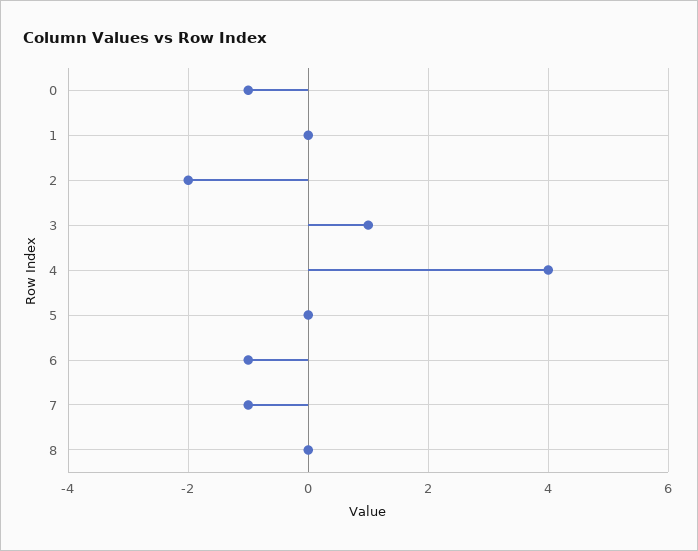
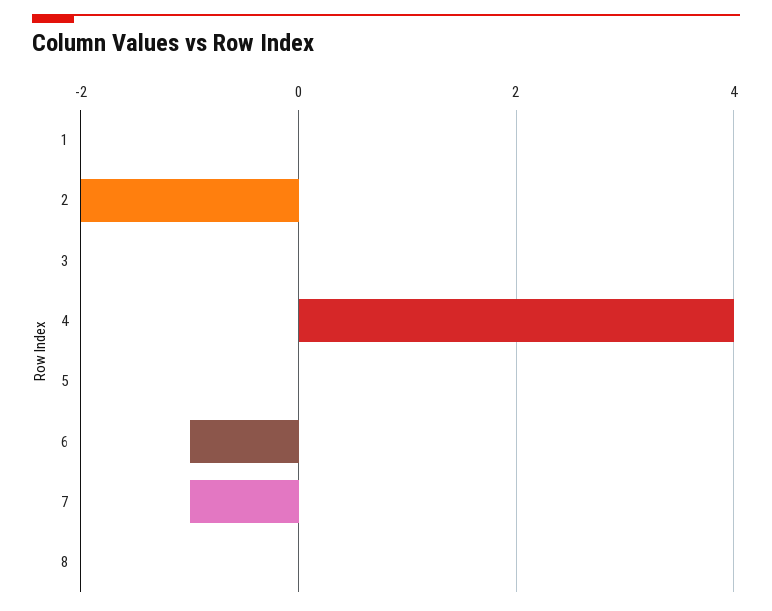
0: -1 -> none
3: 1 -> 0

